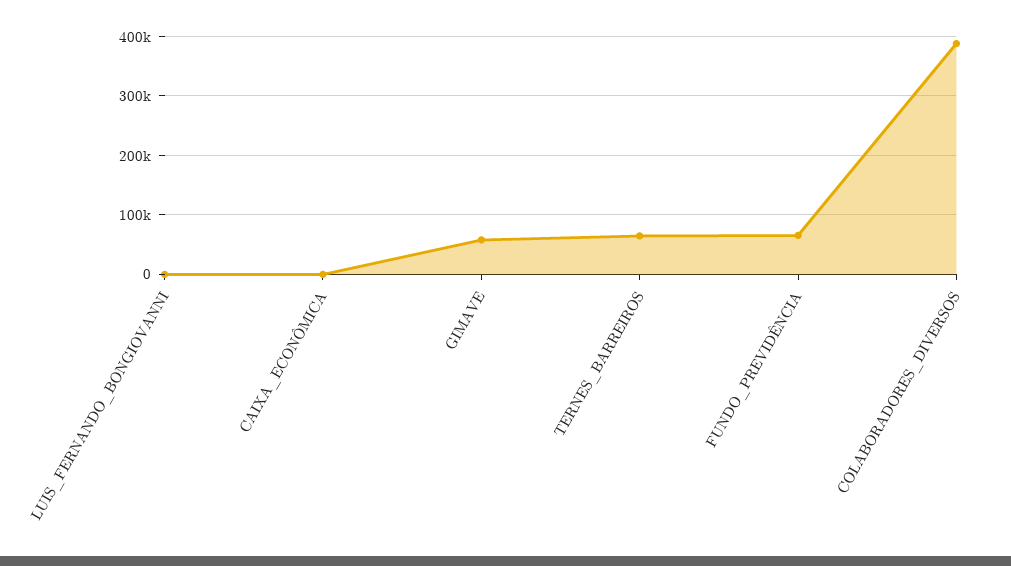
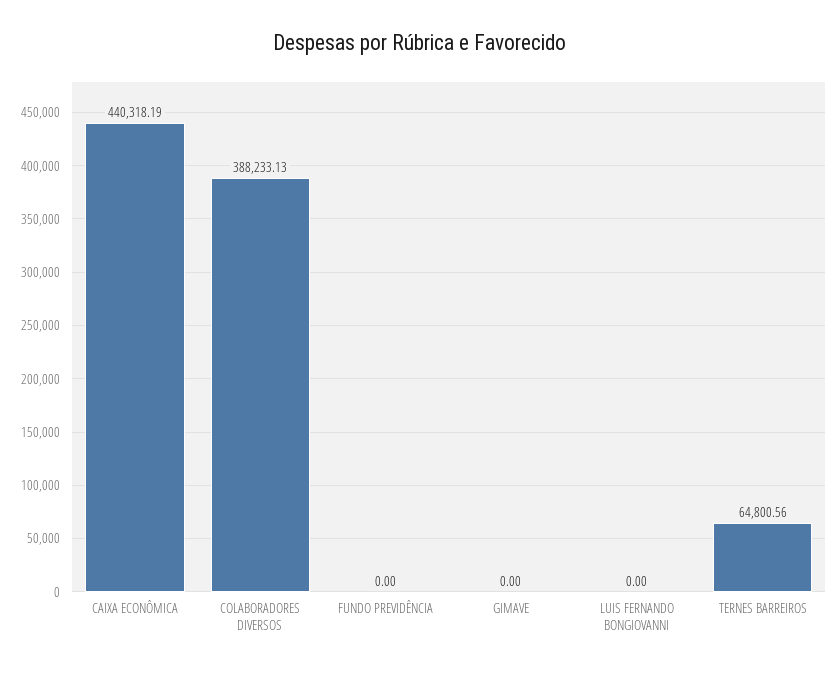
CAIXA_ECONÔMICA: 0 -> 440318.19
GIMAVE: 60000 -> 0
FUNDO_PREVIDÊNCIA: 60000 -> 0

